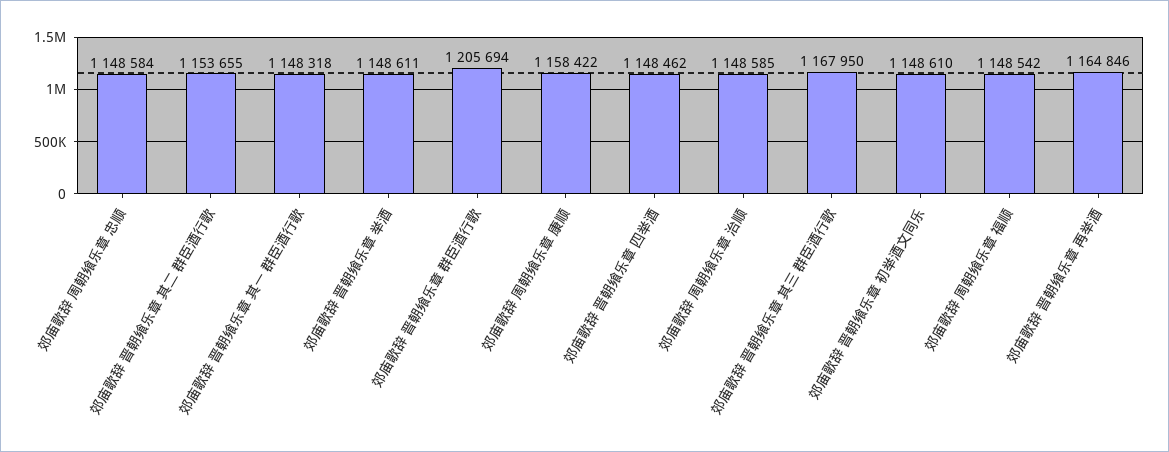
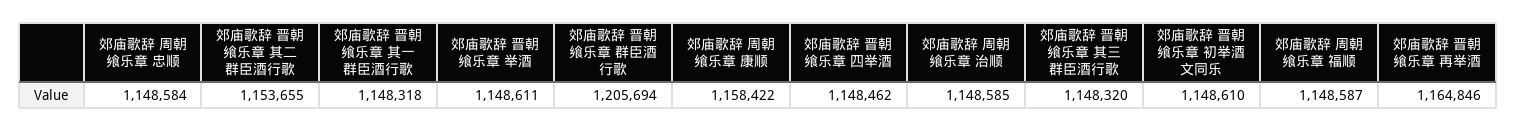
郊庙歌辞 晋朝飨乐章 其三 群臣酒行歌: 1167950 -> 1148320
郊庙歌辞 周朝飨乐章 福顺: 1148542 -> 1148587

